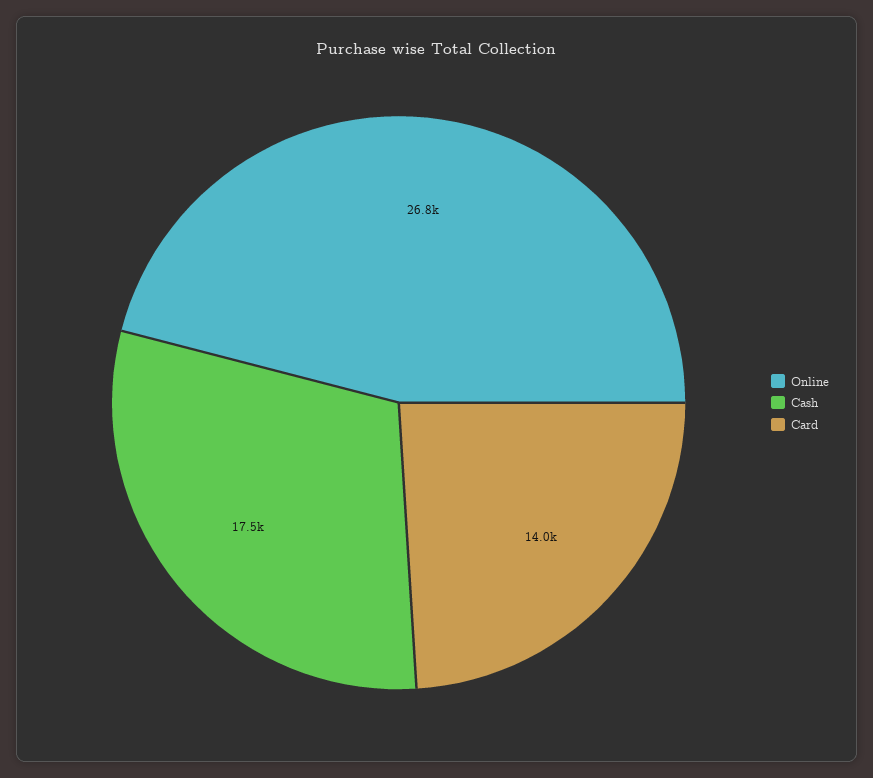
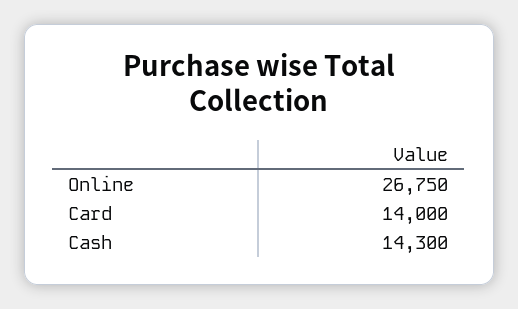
Cash: 17500 -> 14300

